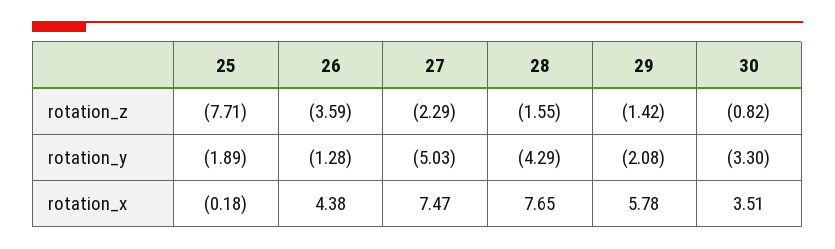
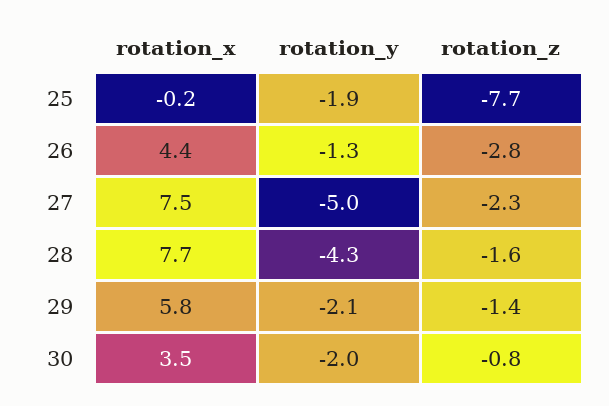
26, rotation_z: -3.59 -> -2.8
30, rotation_y: -3.3 -> -2

